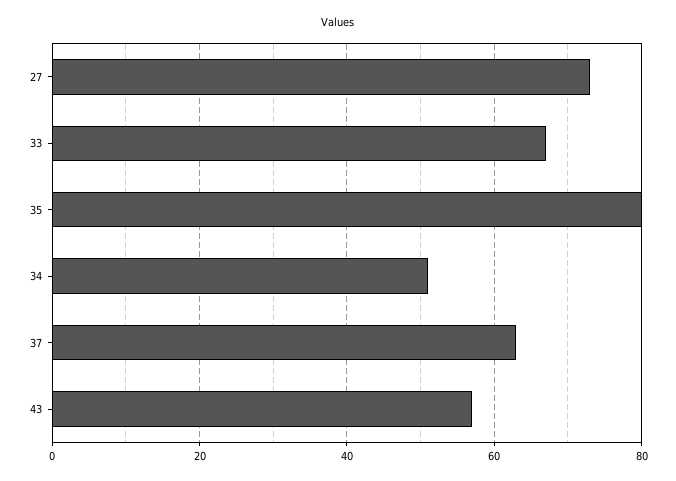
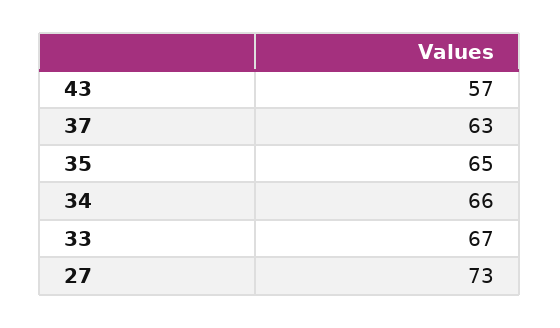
35: 80 -> 65
34: 50 -> 66

